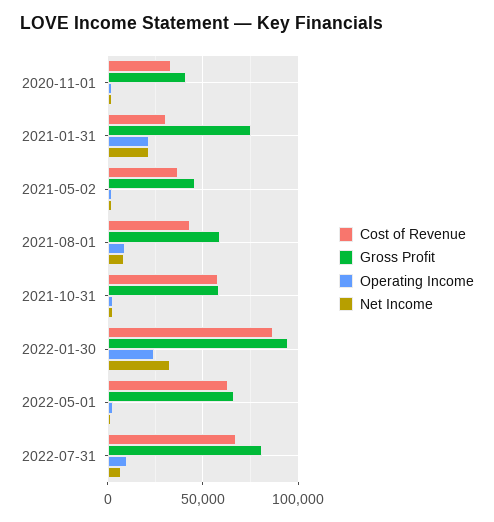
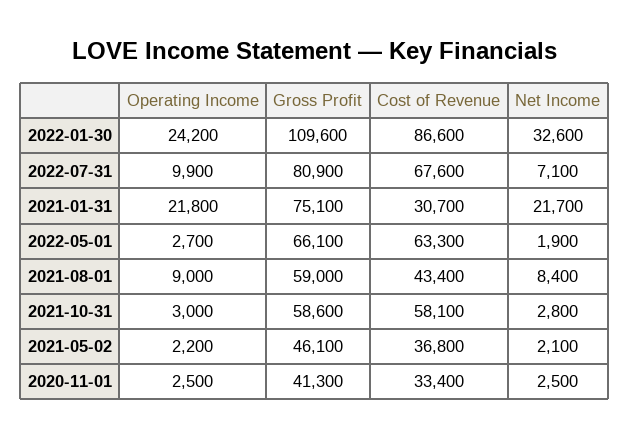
Gross Profit, 2022-01-30: 95000 -> 109600

